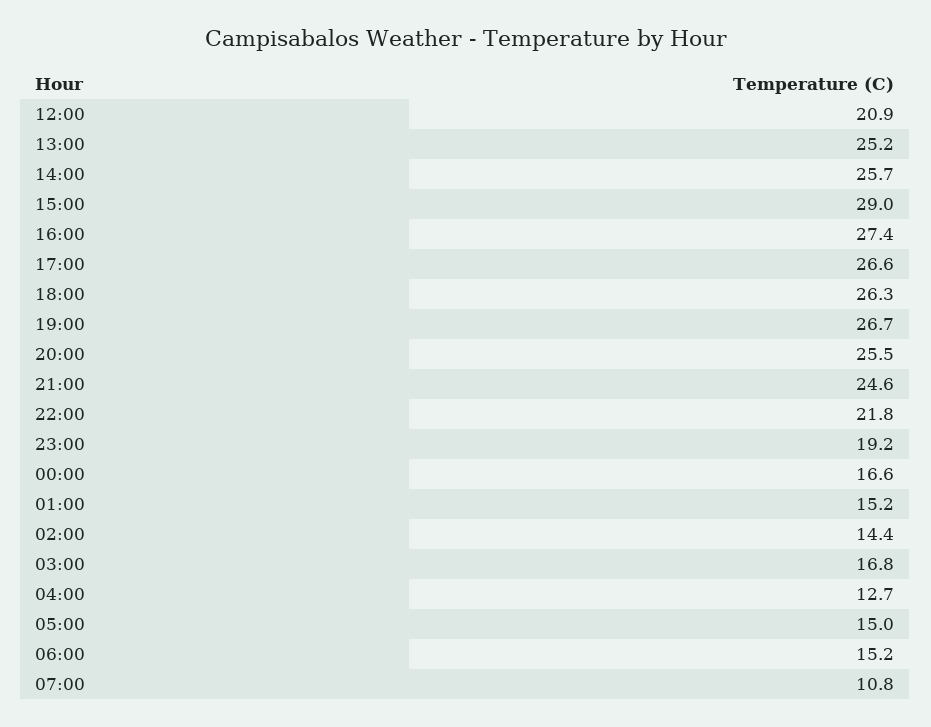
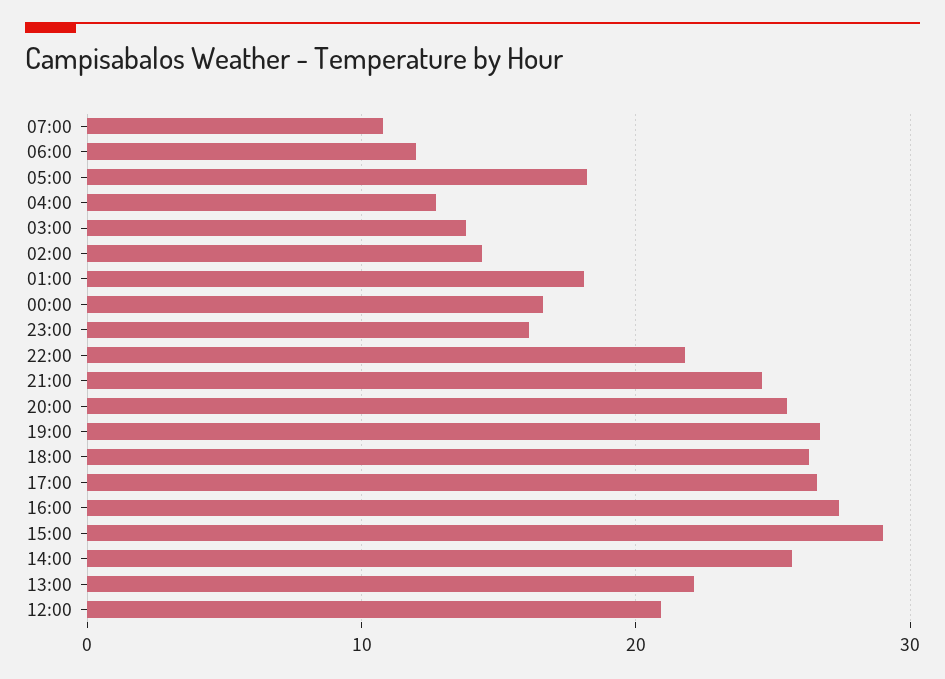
13:00: 25.2 -> 22
23:00: 19.2 -> 16
01:00: 15.2 -> 18
03:00: 16.8 -> 14
05:00: 15 -> 18
06:00: 15.2 -> 12

